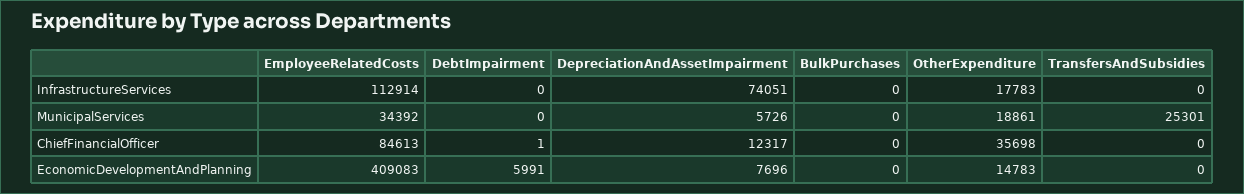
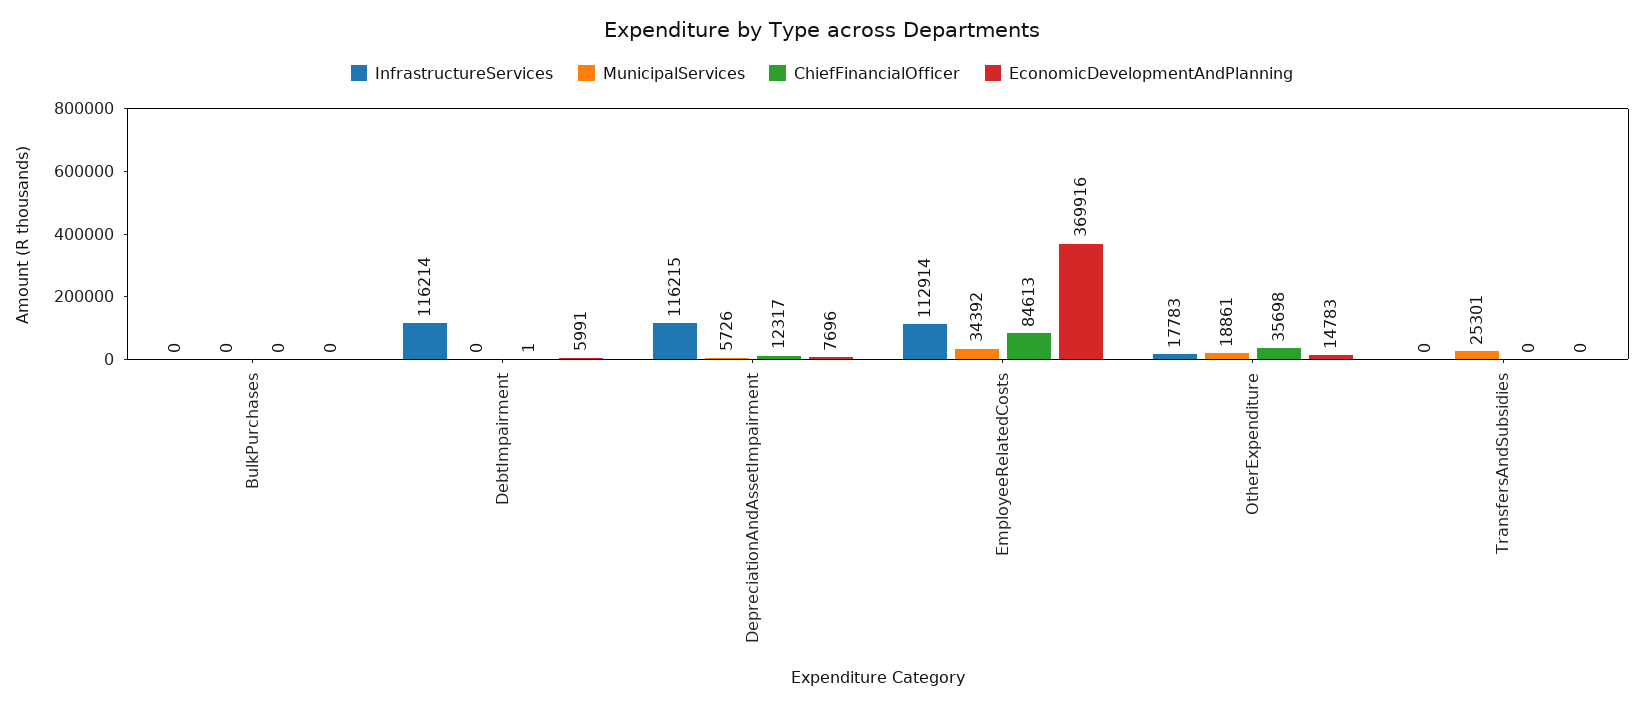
InfrastructureServices, DebtImpairment: 0 -> 116214
InfrastructureServices, DepreciationAndAssetImpairment: 74051 -> 116215
EconomicDevelopmentAndPlanning, EmployeeRelatedCosts: 409083 -> 369916

